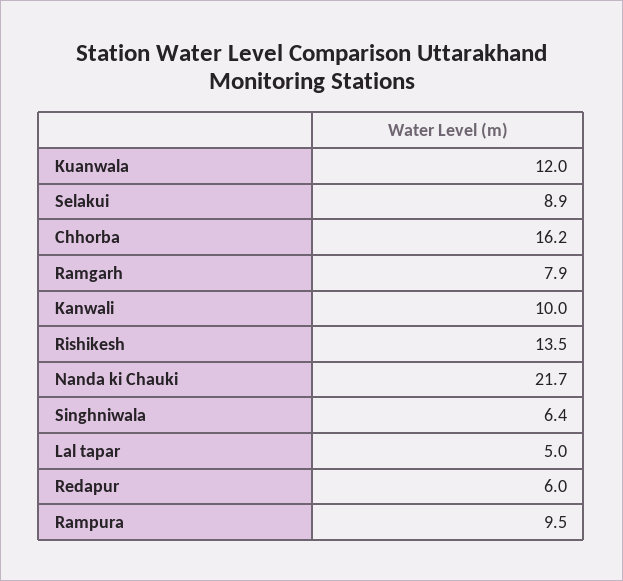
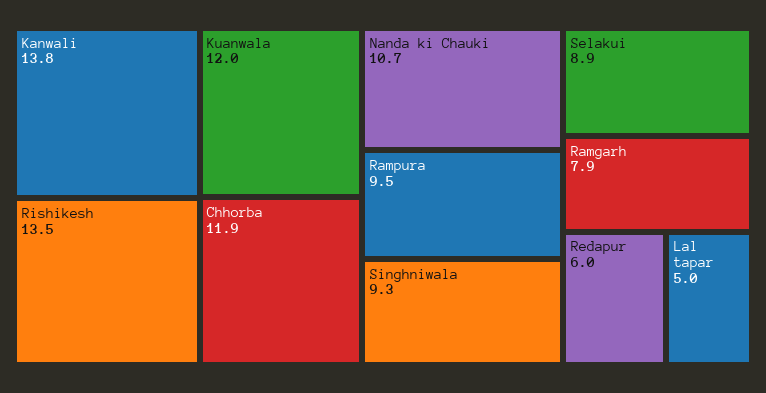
Chhorba: 16.2 -> 11.9
Kanwali: 10 -> 13.8
Nanda ki Chauki: 21.7 -> 10.7
Singhniwala: 6.4 -> 9.3

